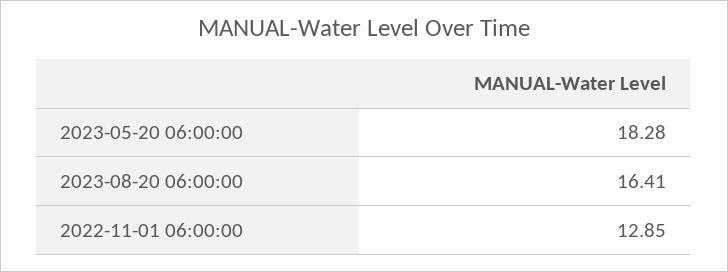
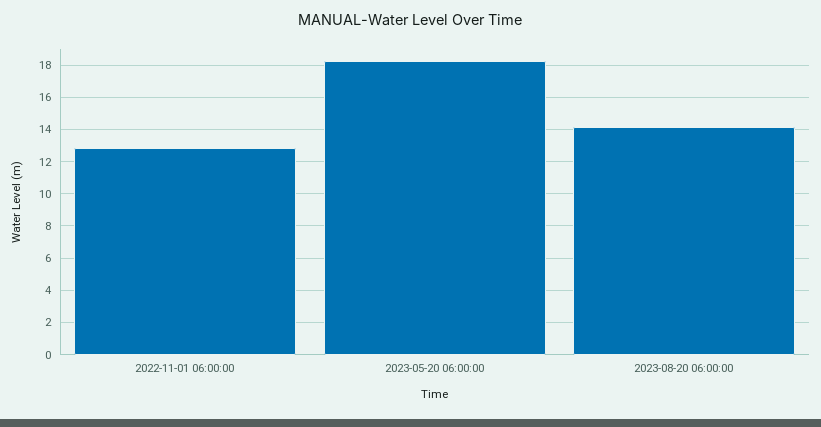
2023-08-20 06:00:00: 16.41 -> 14

